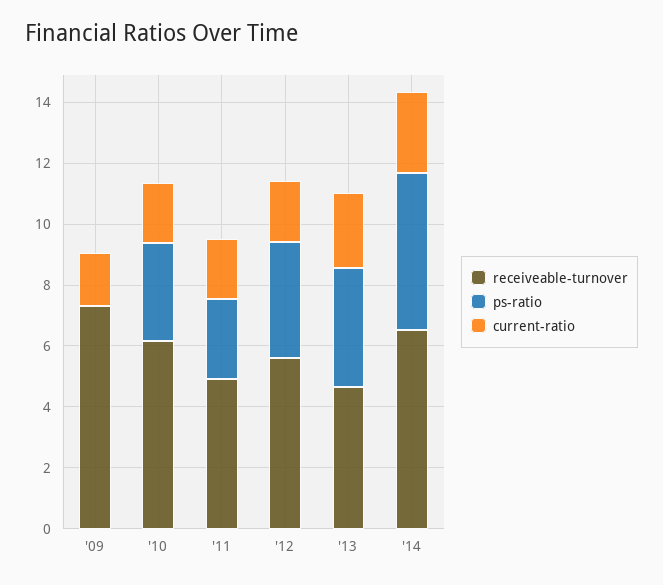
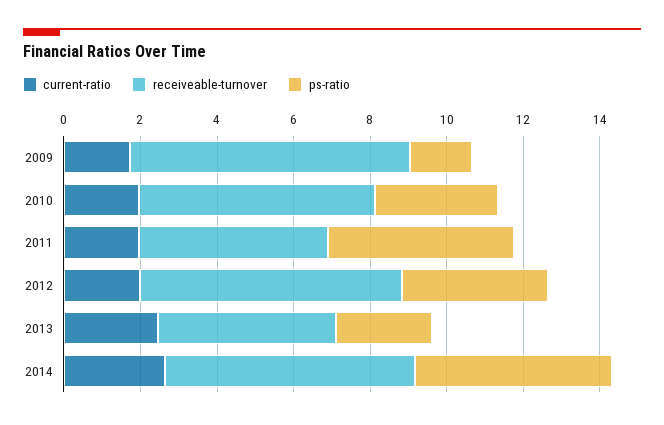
ps-ratio, '09: 0 -> 1.5
ps-ratio, '11: 2.5 -> 5
receiveable-turnover, '12: 5.5 -> 7
ps-ratio, '13: 4 -> 2.5

